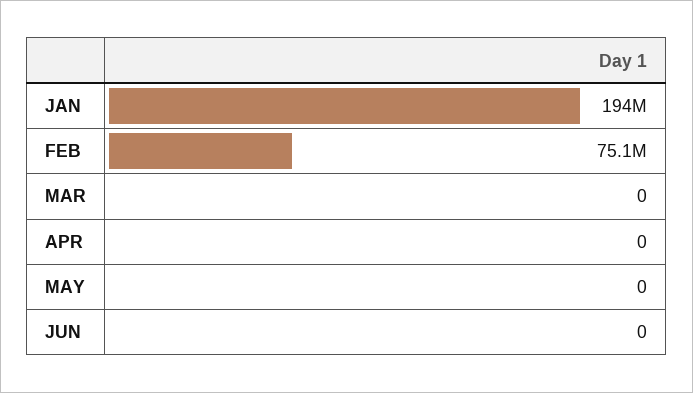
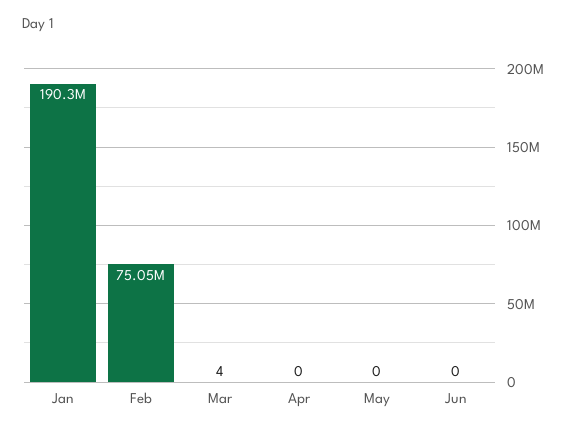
JAN: 194000000 -> 190300000
MAR: 0 -> 4

